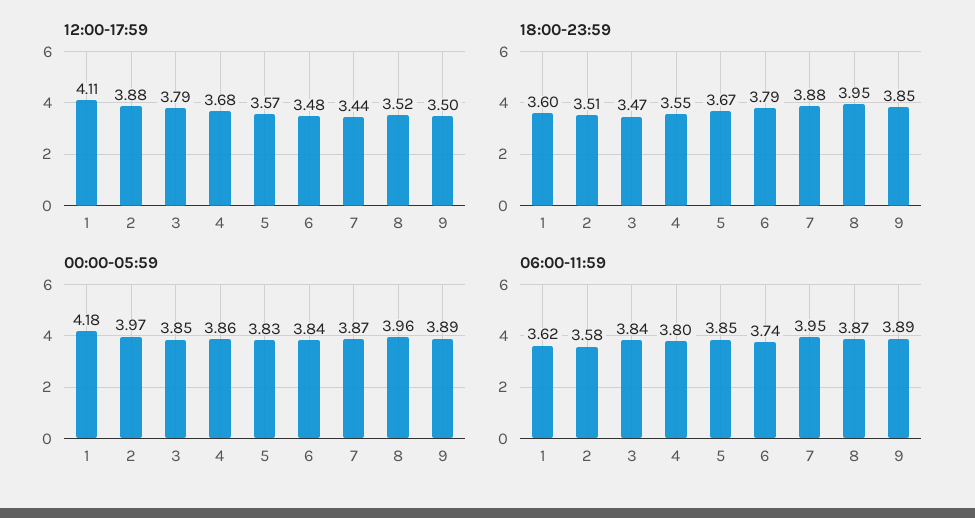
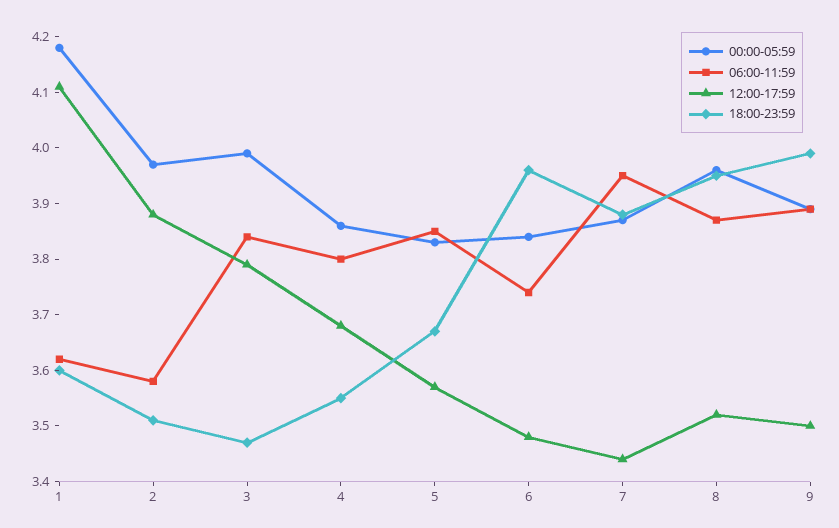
18:00-23:59, 6: 3.79 -> 3.95
18:00-23:59, 9: 3.85 -> 4
00:00-05:59, 3: 3.85 -> 4

